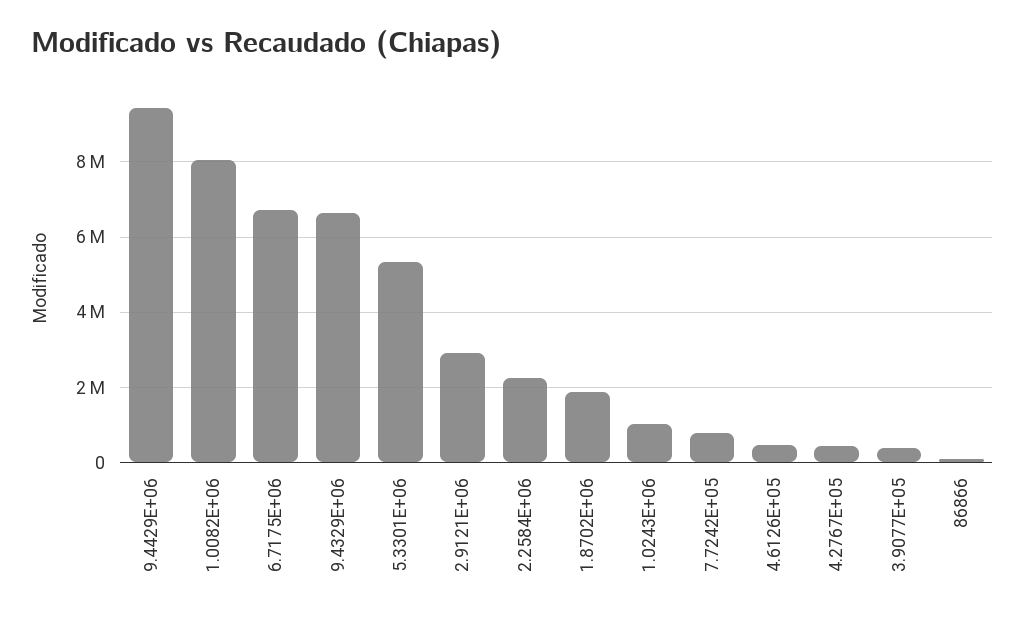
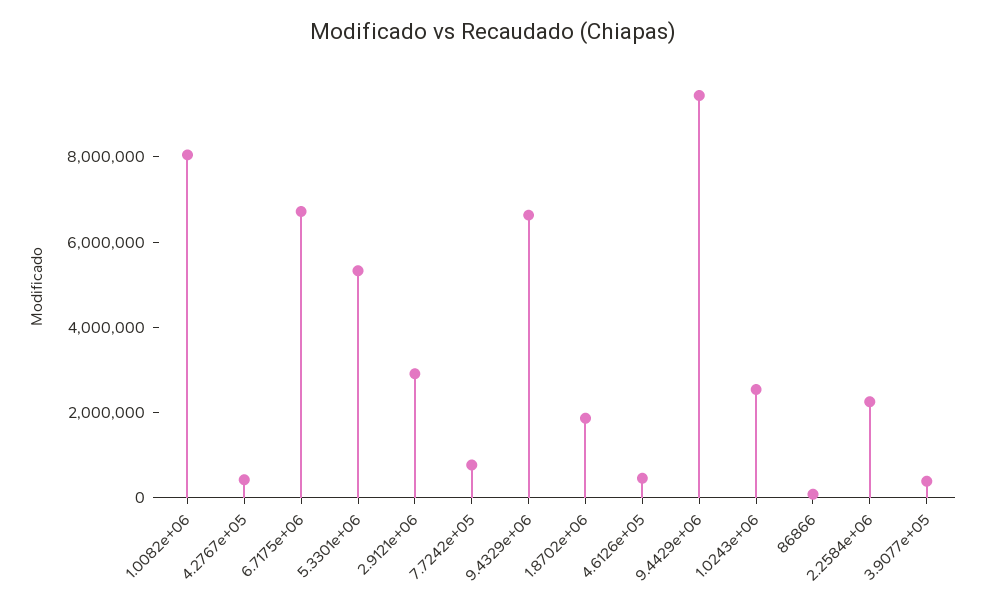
1.0243E+06: 1000000 -> 2500000

